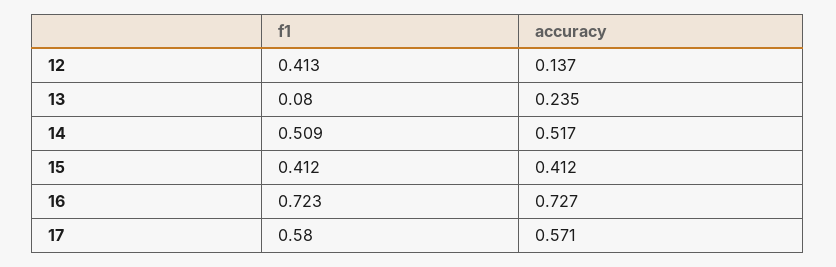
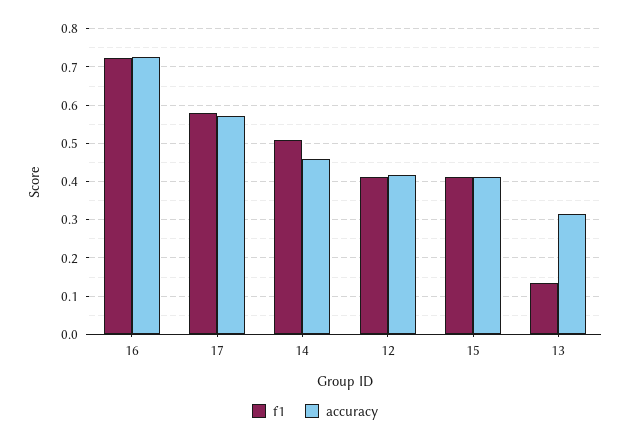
accuracy, 12: 0.137 -> 0.42
f1, 13: 0.08 -> 0.14
accuracy, 13: 0.235 -> 0.32
accuracy, 14: 0.517 -> 0.46

